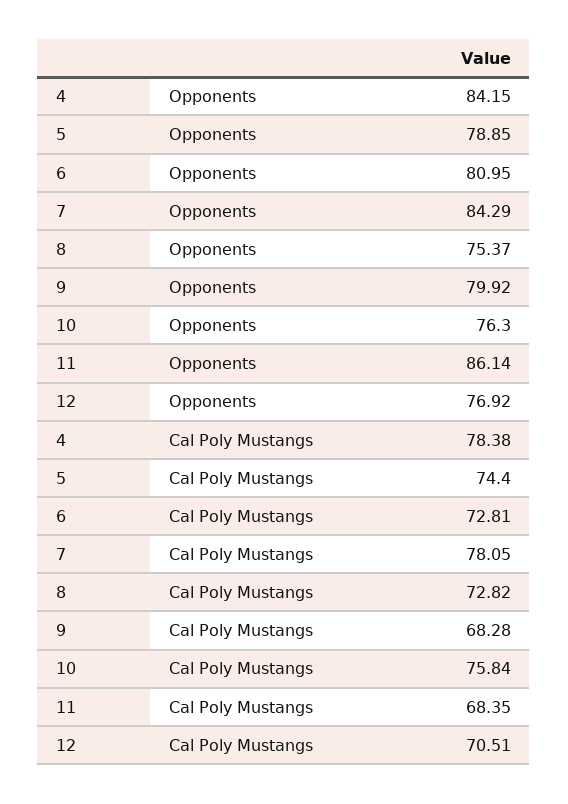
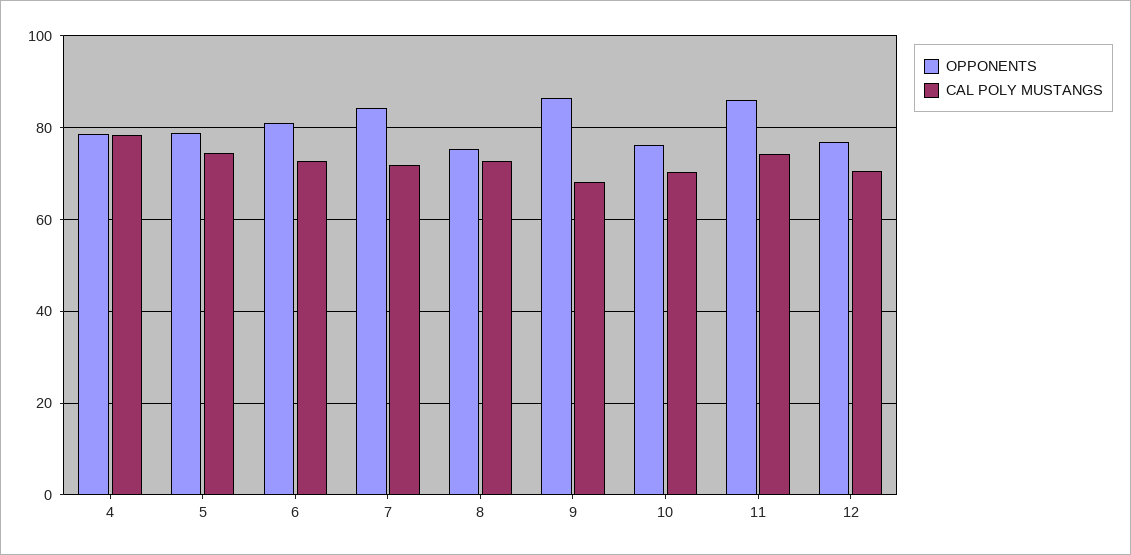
Opponents, 4: 84.15 -> 78
Opponents, 9: 79.92 -> 86
Cal Poly Mustangs, 7: 78.05 -> 72
Cal Poly Mustangs, 10: 75.84 -> 70
Cal Poly Mustangs, 11: 68.35 -> 74

